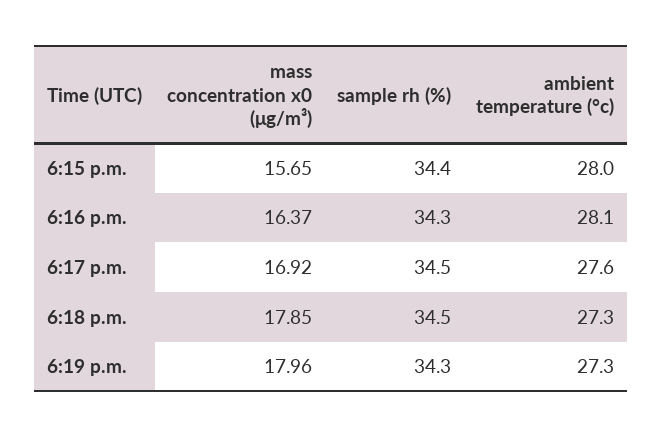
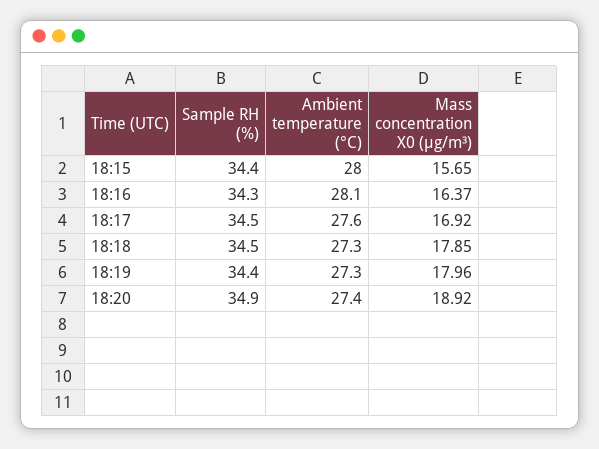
sample rh (%), 6:19 p.m.: 34.3 -> 34.4
sample rh (%), 18:20: none -> 34.9
ambient temperature (°c), 18:20: none -> 27.4
mass concentration x0 (μg/m³), 18:20: none -> 18.92

